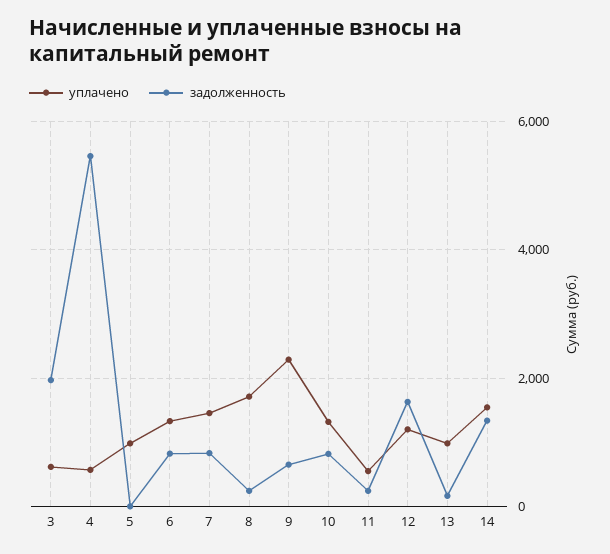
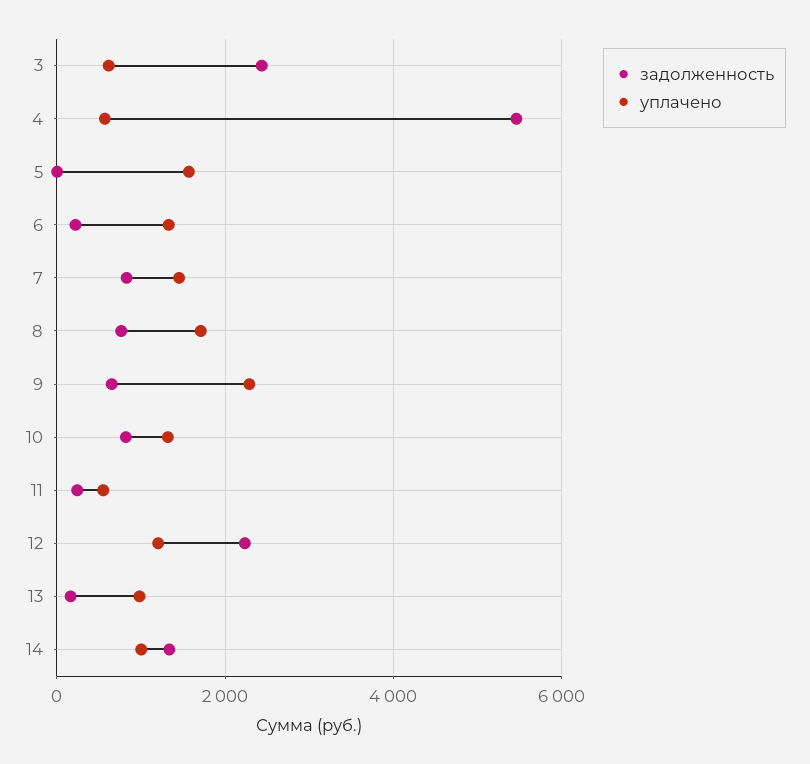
задолженность, 3: 2000 -> 2400
уплачено, 5: 1000 -> 1600
задолженность, 6: 800 -> 200
задолженность, 8: 200 -> 800
задолженность, 12: 1600 -> 2200
уплачено, 14: 1600 -> 1000

